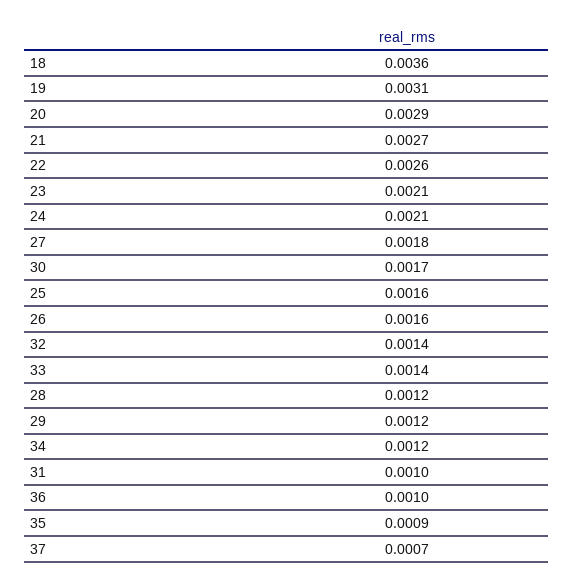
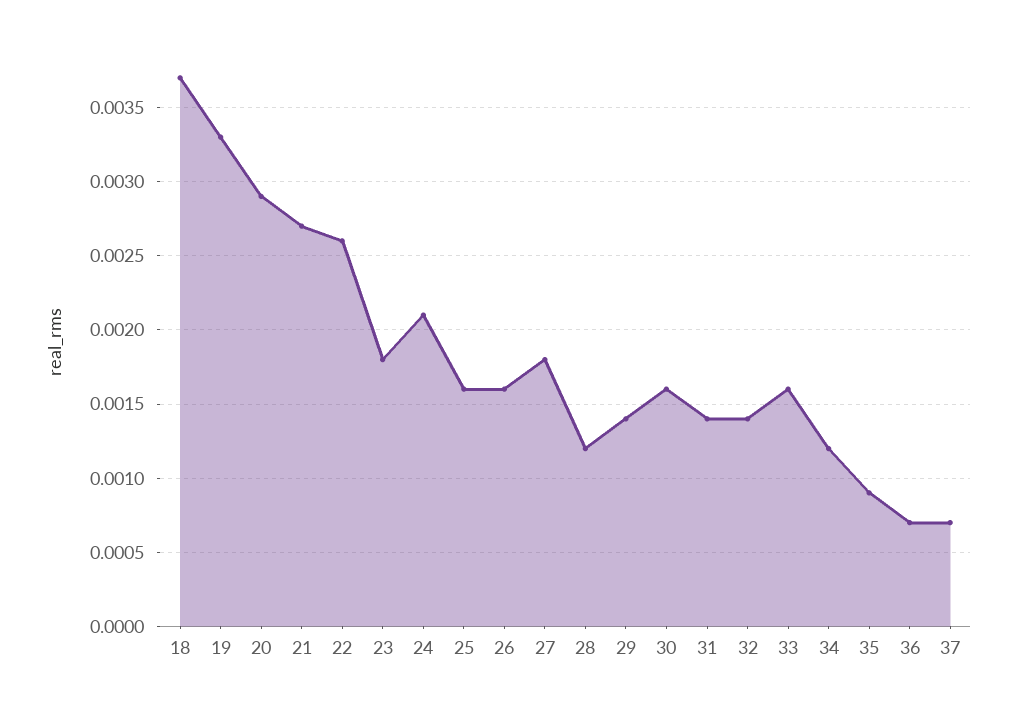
18: 0.0036 -> 0.0037
19: 0.0031 -> 0.0033
23: 0.0021 -> 0.0018
30: 0.0017 -> 0.0016
33: 0.0014 -> 0.0016
29: 0.0012 -> 0.0014
31: 0.001 -> 0.0014
36: 0.001 -> 0.0007

